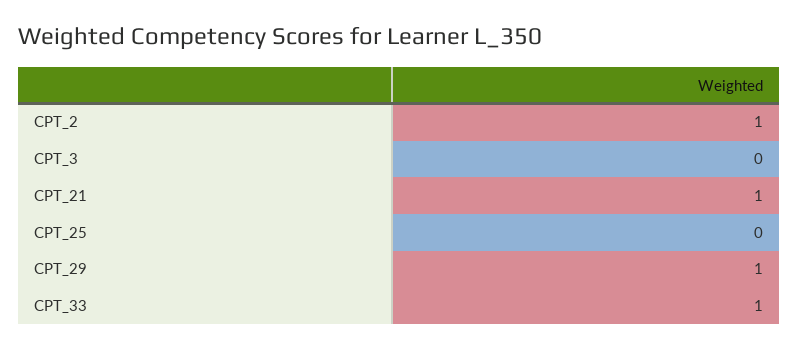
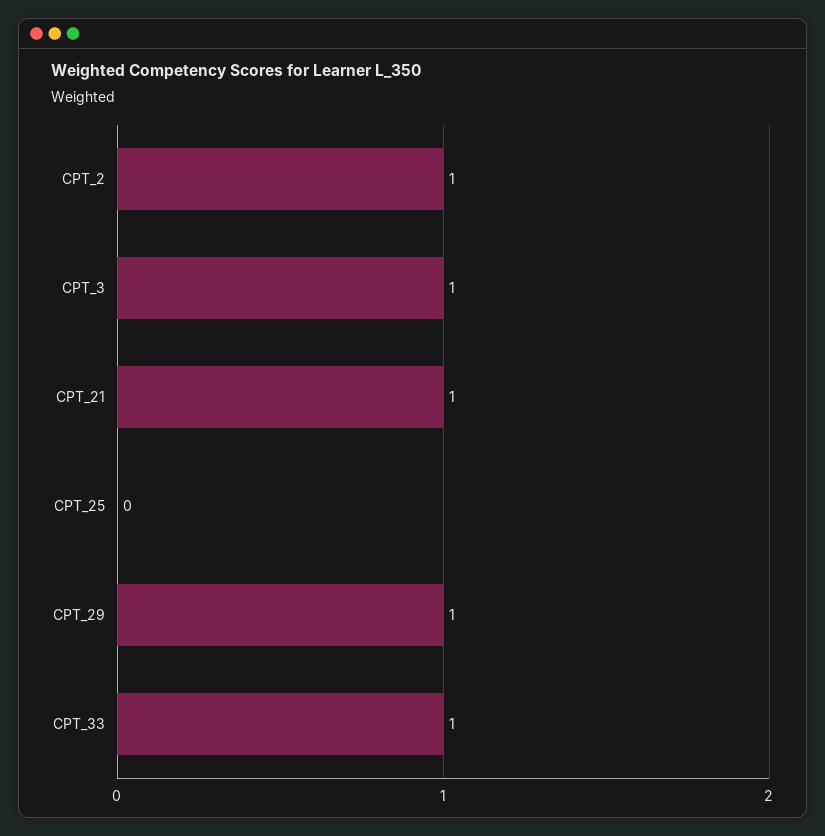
CPT_3: 0 -> 1

